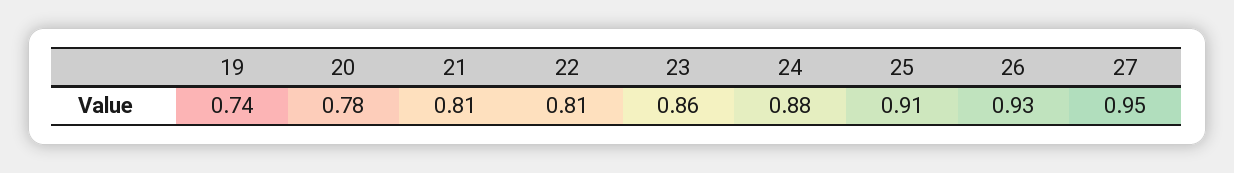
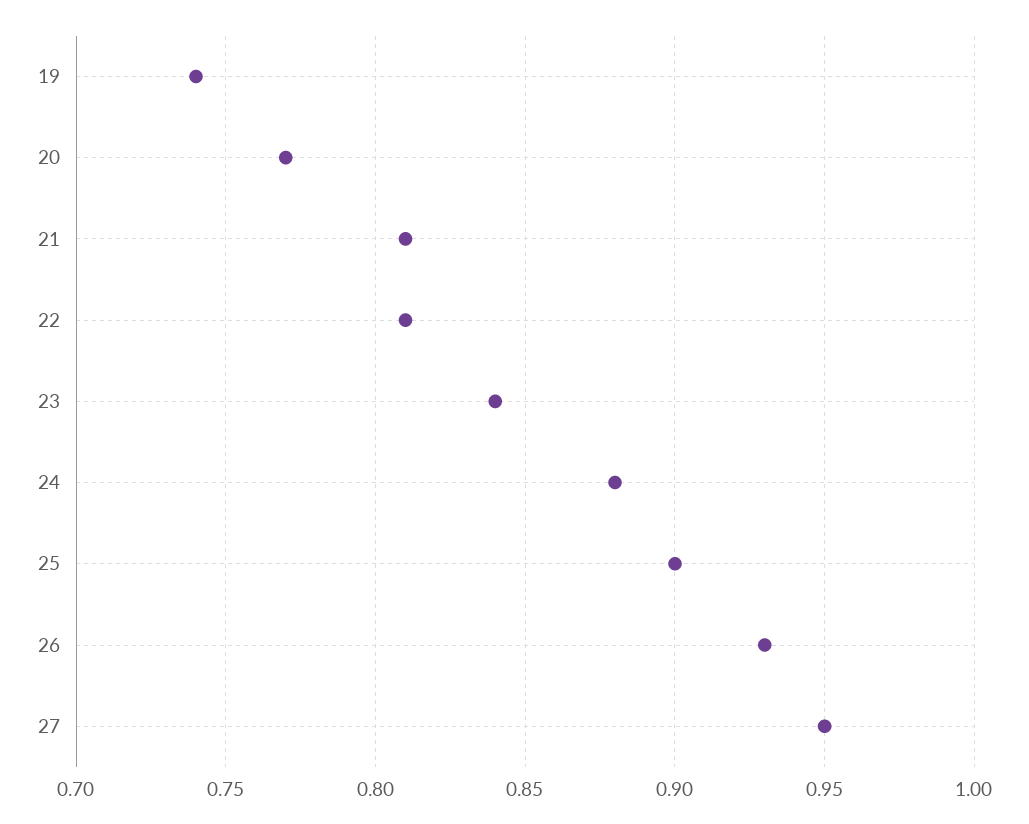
20: 0.78 -> 0.77
23: 0.86 -> 0.84
25: 0.91 -> 0.9

